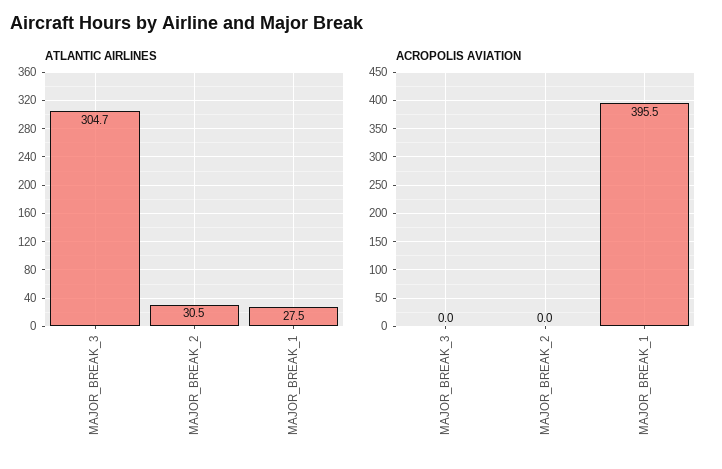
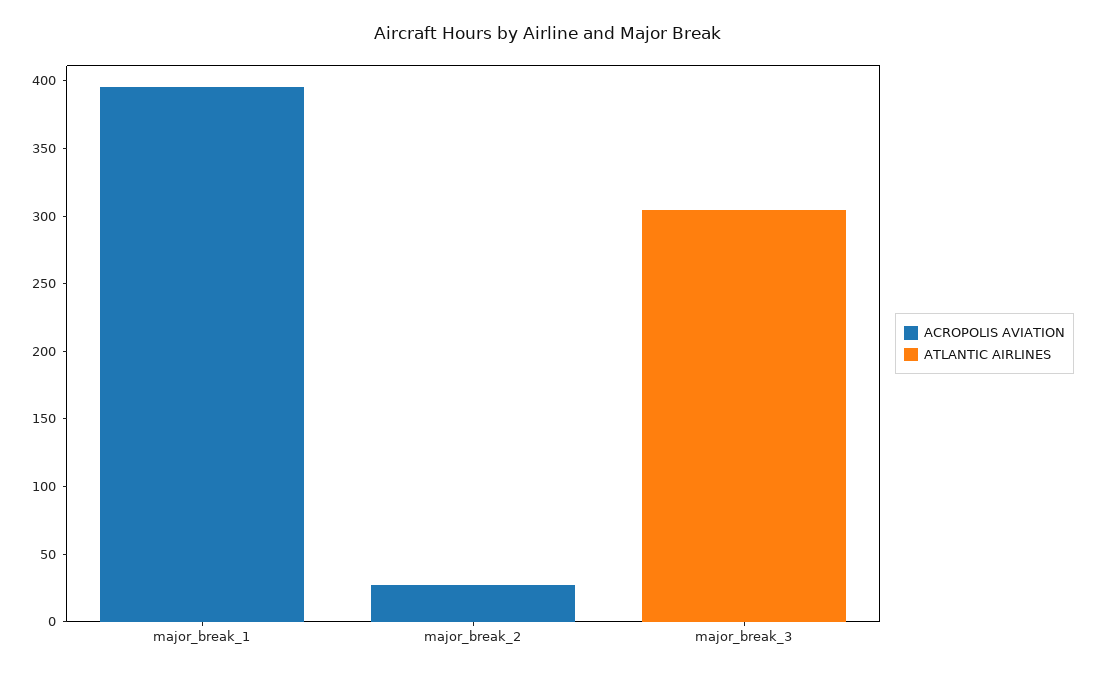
ATLANTIC AIRLINES, MAJOR_BREAK_2: 30.5 -> 0
ATLANTIC AIRLINES, MAJOR_BREAK_1: 27.5 -> 0
ACROPOLIS AVIATION, MAJOR_BREAK_2: 0 -> 30

